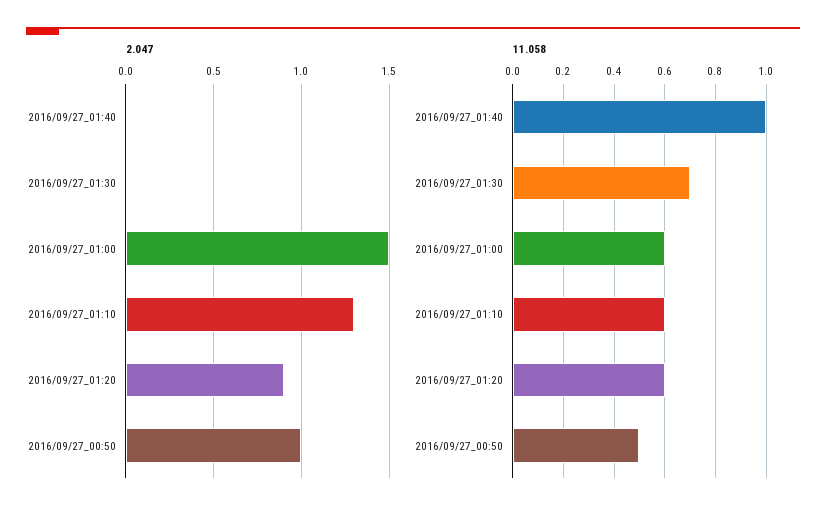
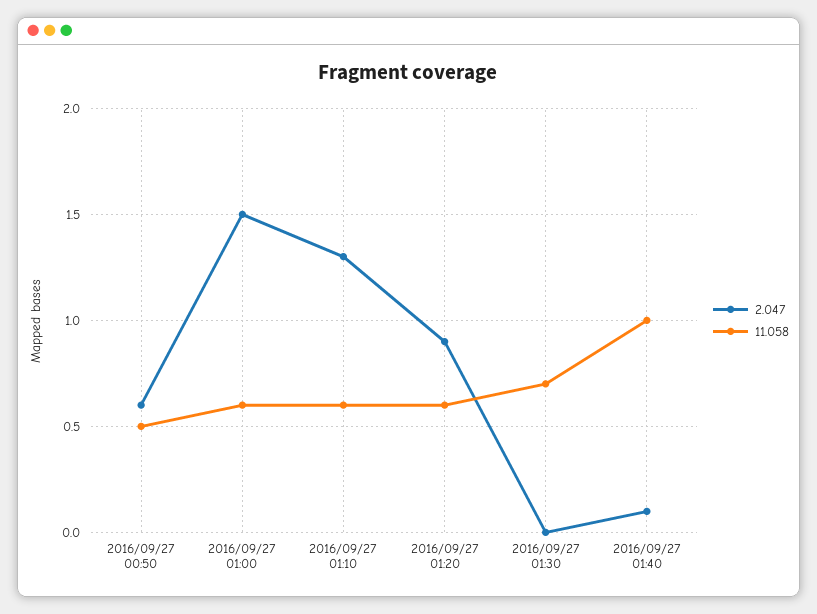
2.047, 2016/09/27_01:40: 0 -> 0.1
2.047, 2016/09/27_00:50: 1 -> 0.6

